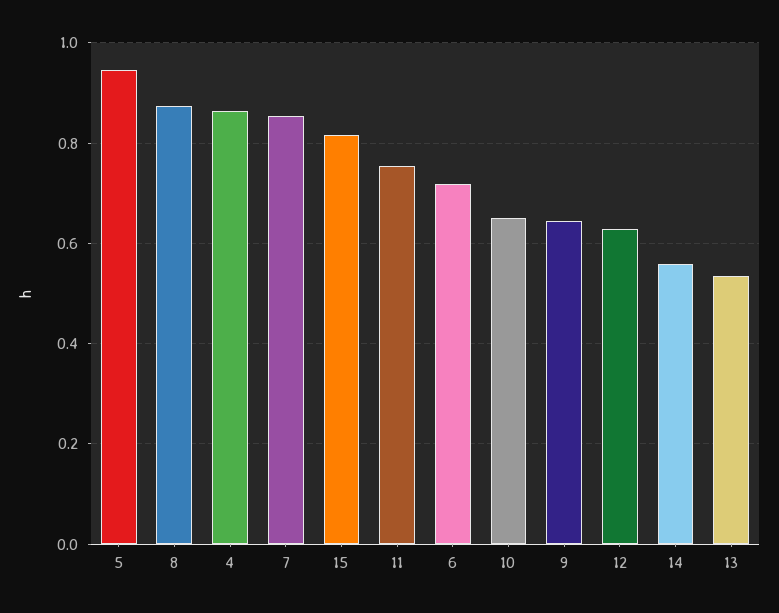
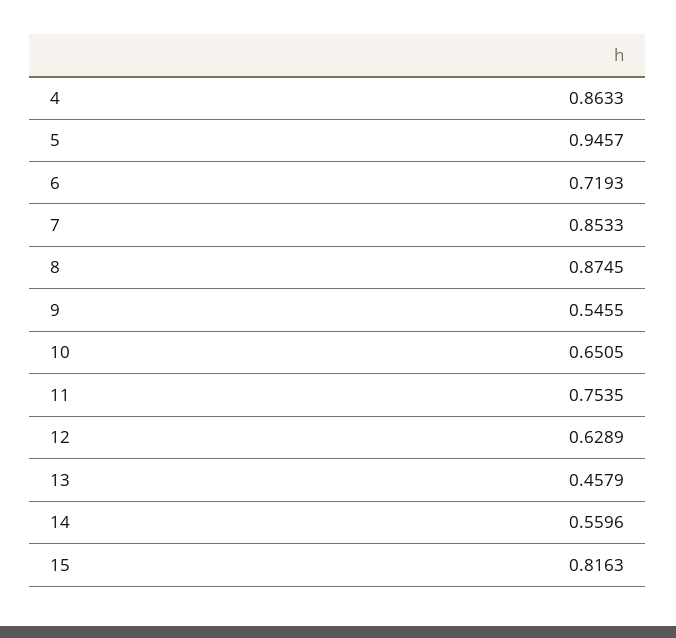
9: 0.64 -> 0.5455
13: 0.54 -> 0.4579

